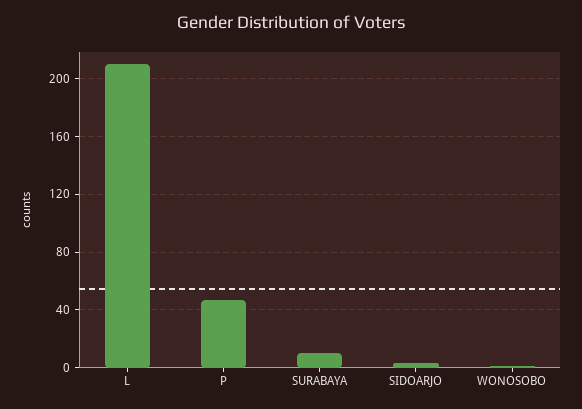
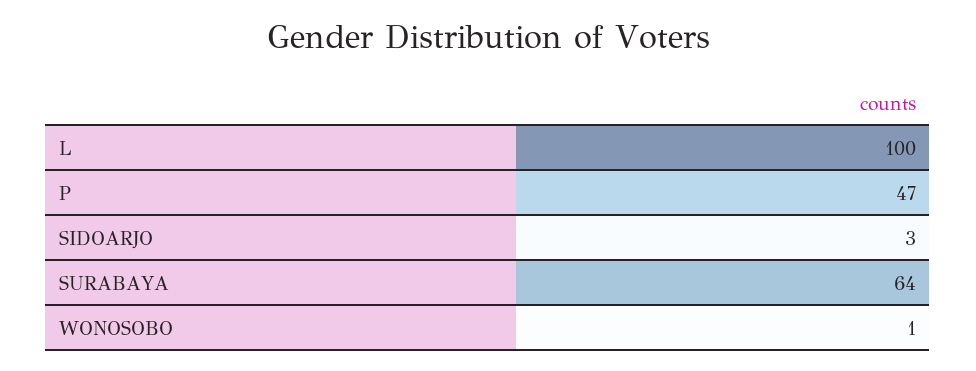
L: 210 -> 100
SURABAYA: 10 -> 64

